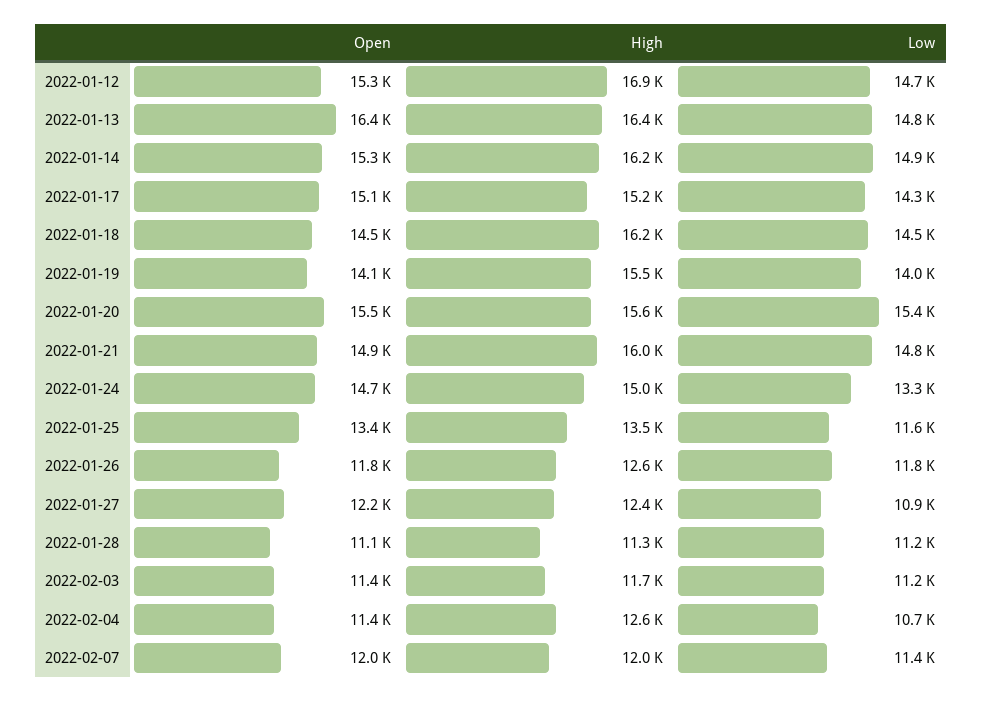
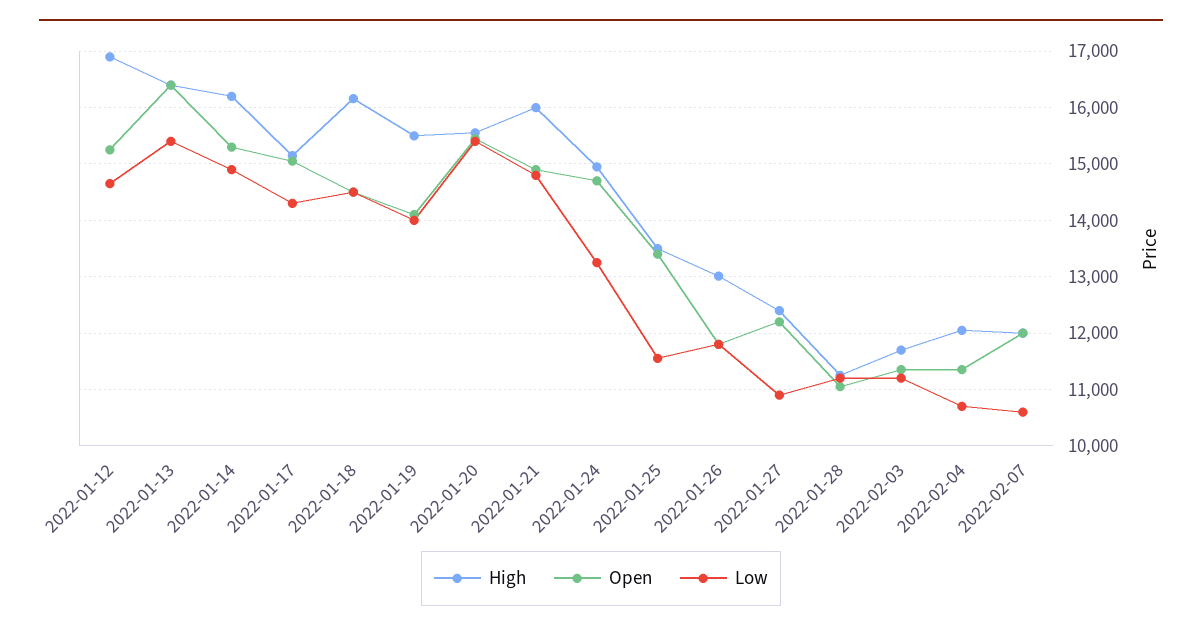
Low, 2022-01-13: 14800 -> 15400
High, 2022-01-26: 12600 -> 13000
High, 2022-02-04: 12600 -> 12000
Low, 2022-02-07: 11400 -> 10600

